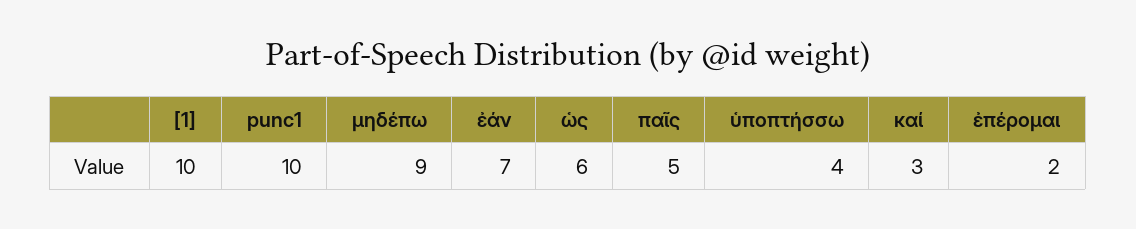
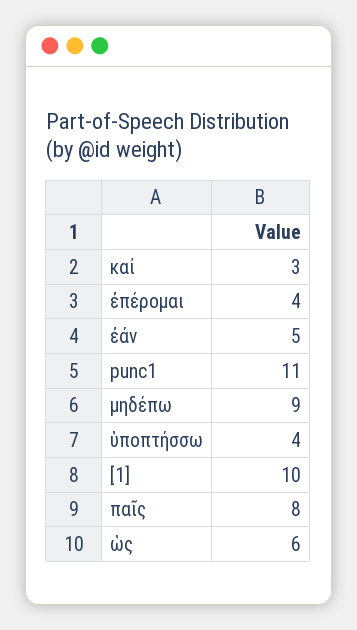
punc1: 10 -> 11
ἐάν: 7 -> 5
παῖς: 5 -> 8
ἐπέρομαι: 2 -> 4

